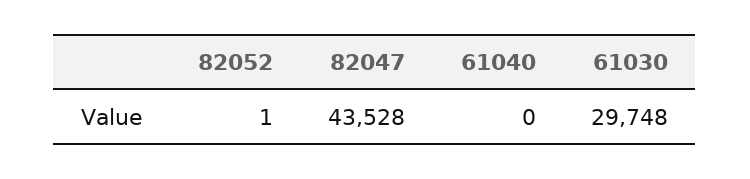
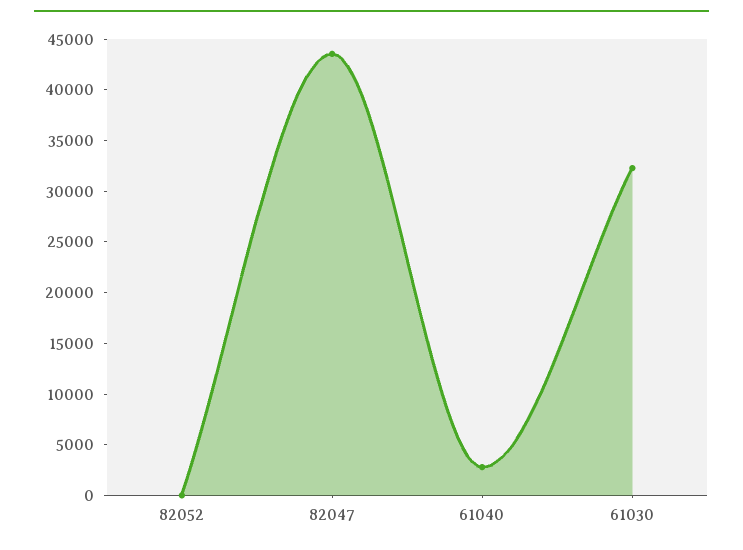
61040: 0 -> 3000
61030: 29748 -> 32000

